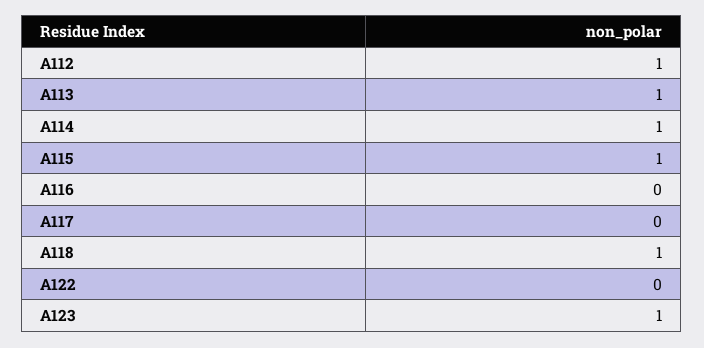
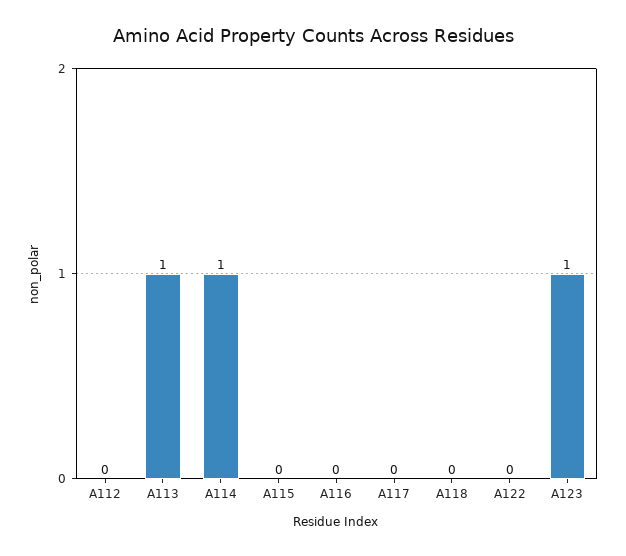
A112: 1 -> 0
A115: 1 -> 0
A118: 1 -> 0

